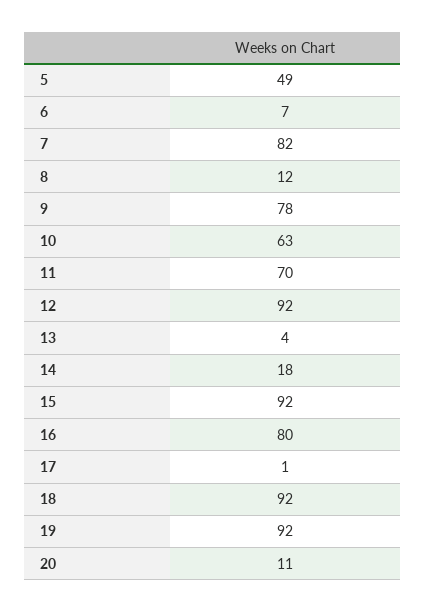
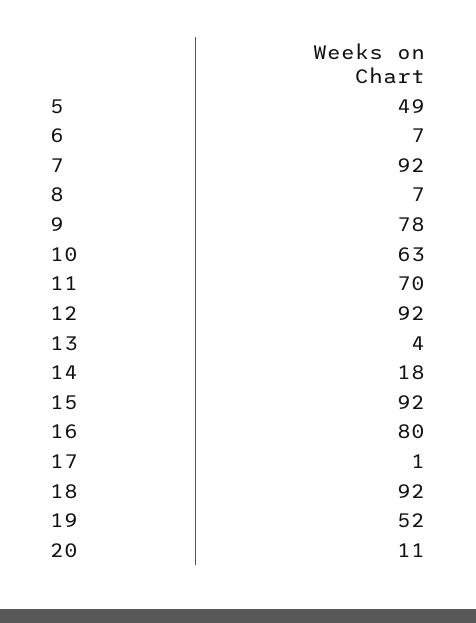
7: 82 -> 92
8: 12 -> 7
19: 92 -> 52

